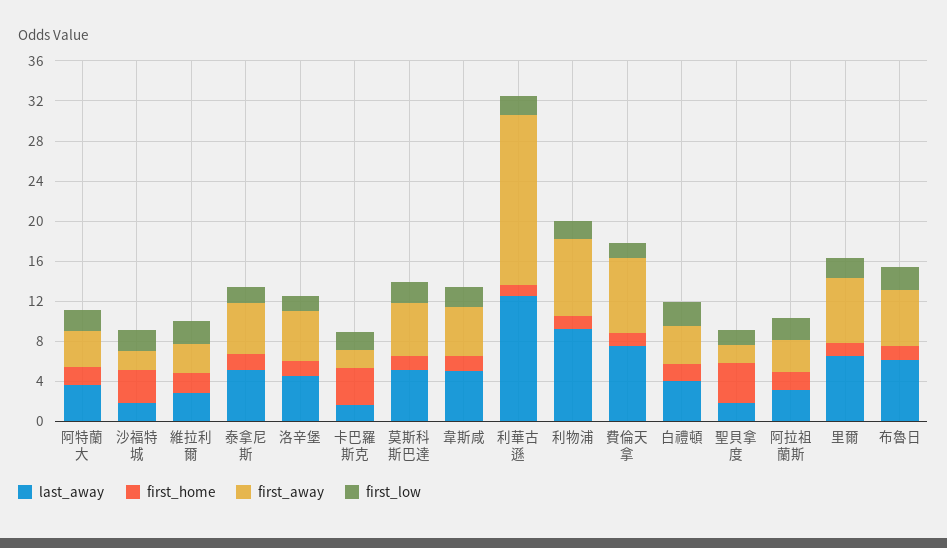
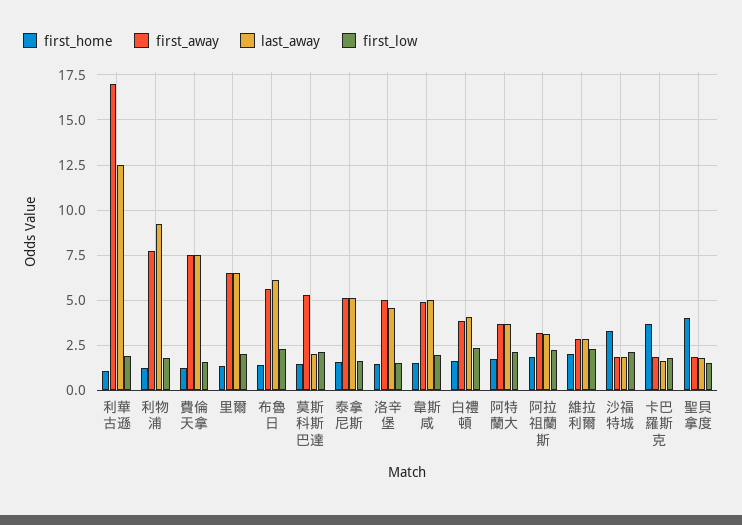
last_away, 莫斯科斯巴達: 5 -> 2

